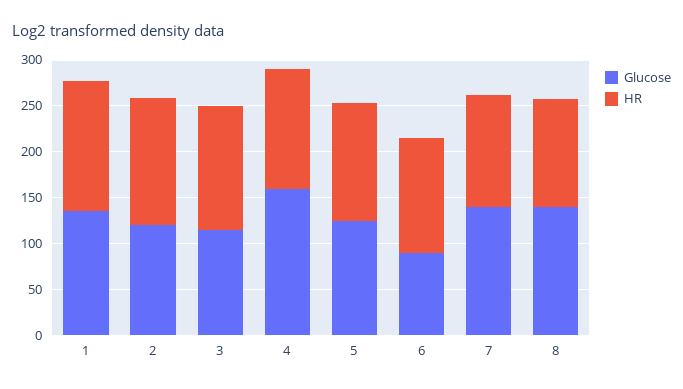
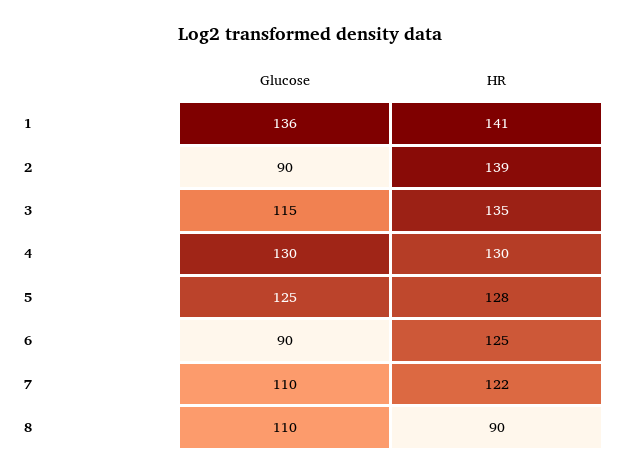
Glucose, 2: 120 -> 90
Glucose, 4: 160 -> 130
Glucose, 7: 140 -> 110
Glucose, 8: 140 -> 110
HR, 8: 120 -> 90

